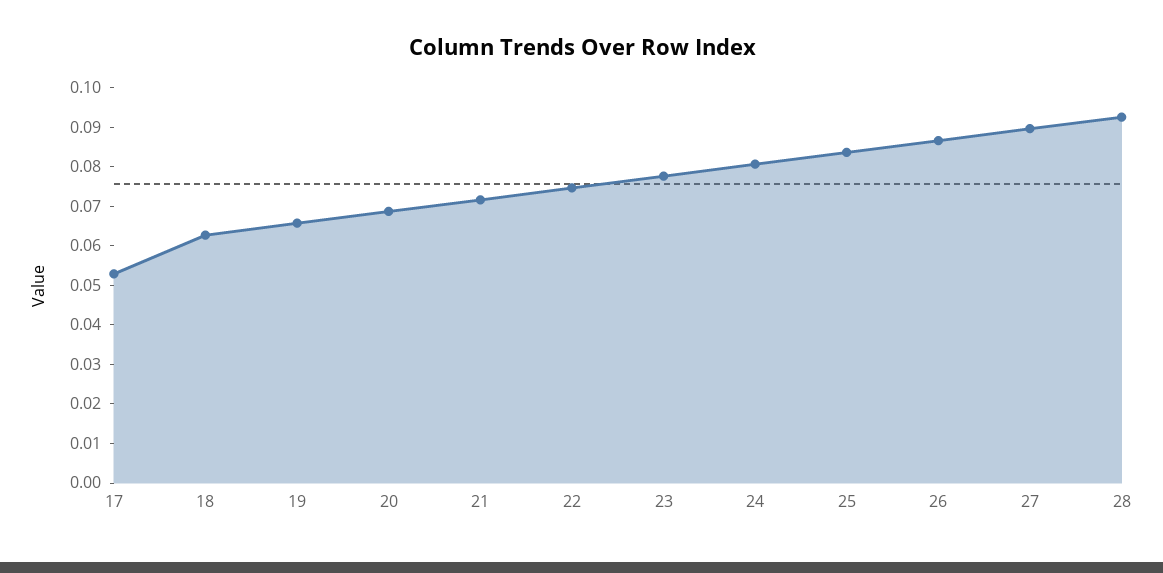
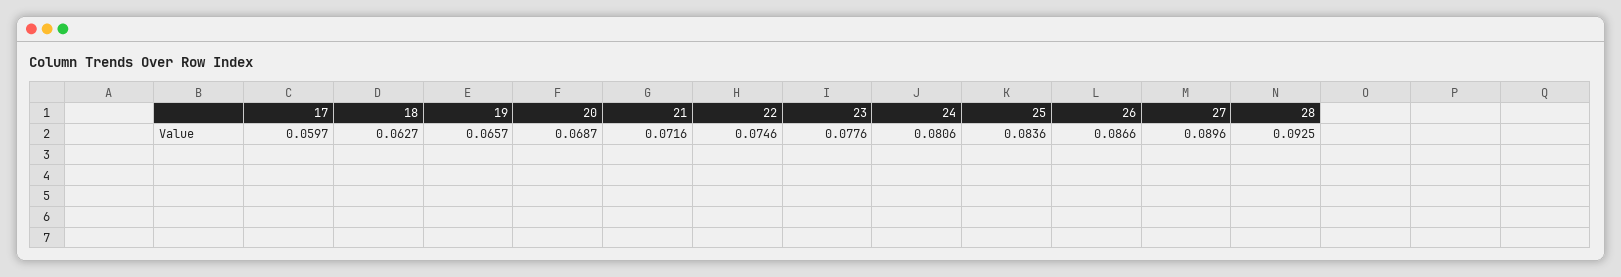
17: 0.0525 -> 0.0597

